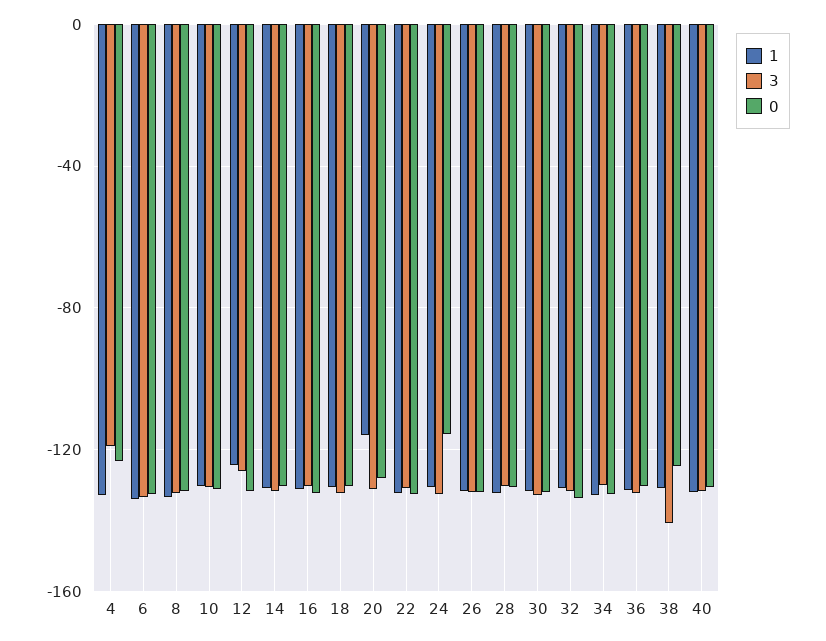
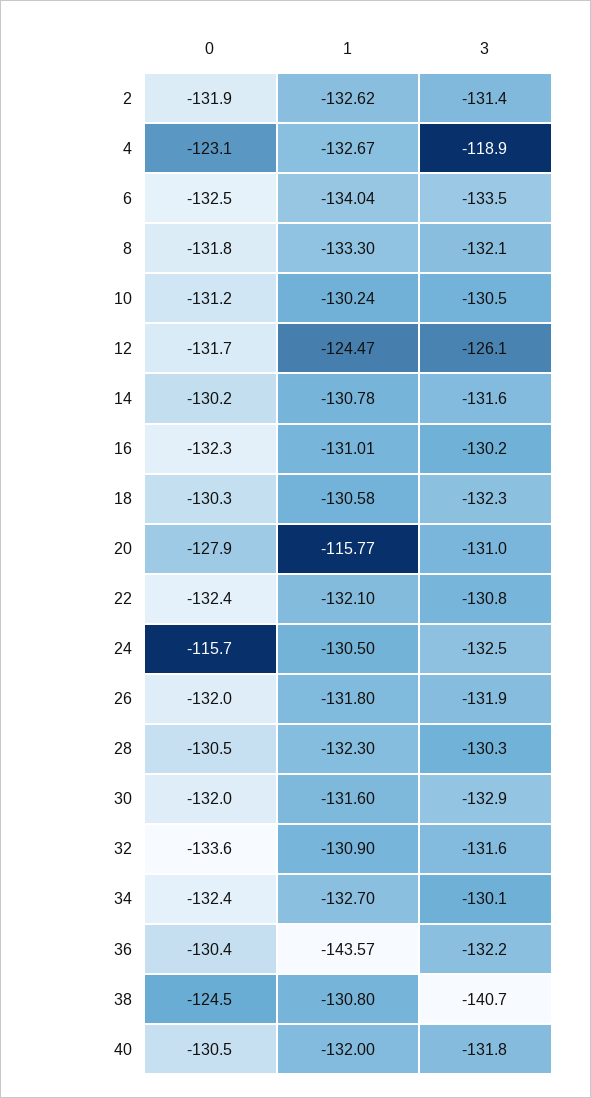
1, 36: -130 -> -143.57
0, 2: none -> -131.9
1, 2: none -> -132.62
3, 2: none -> -131.4

